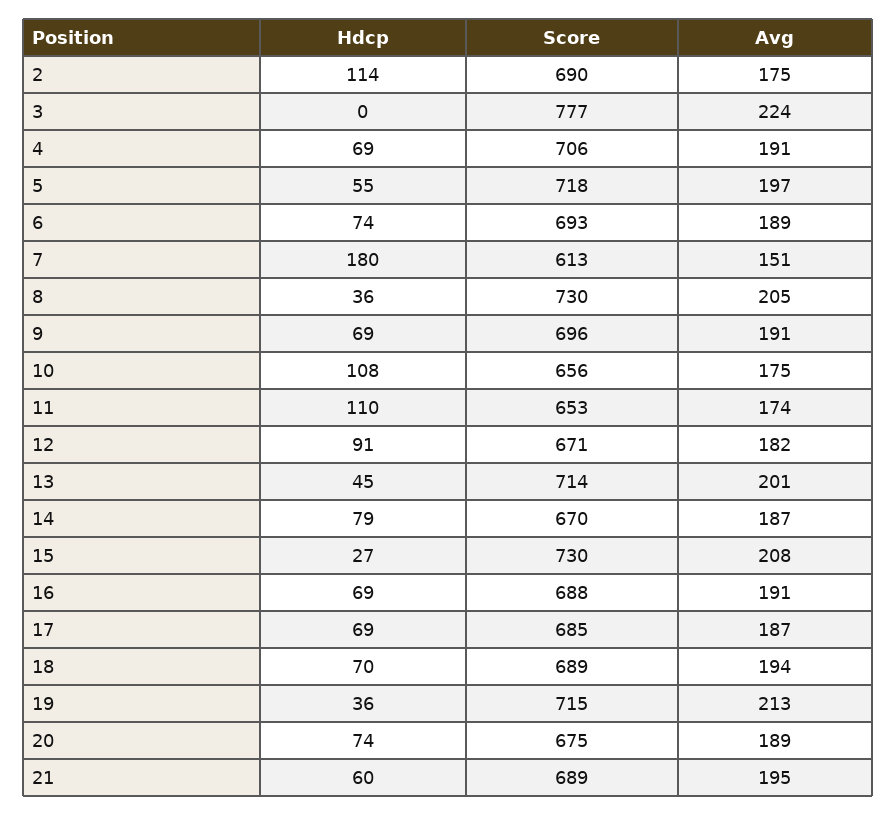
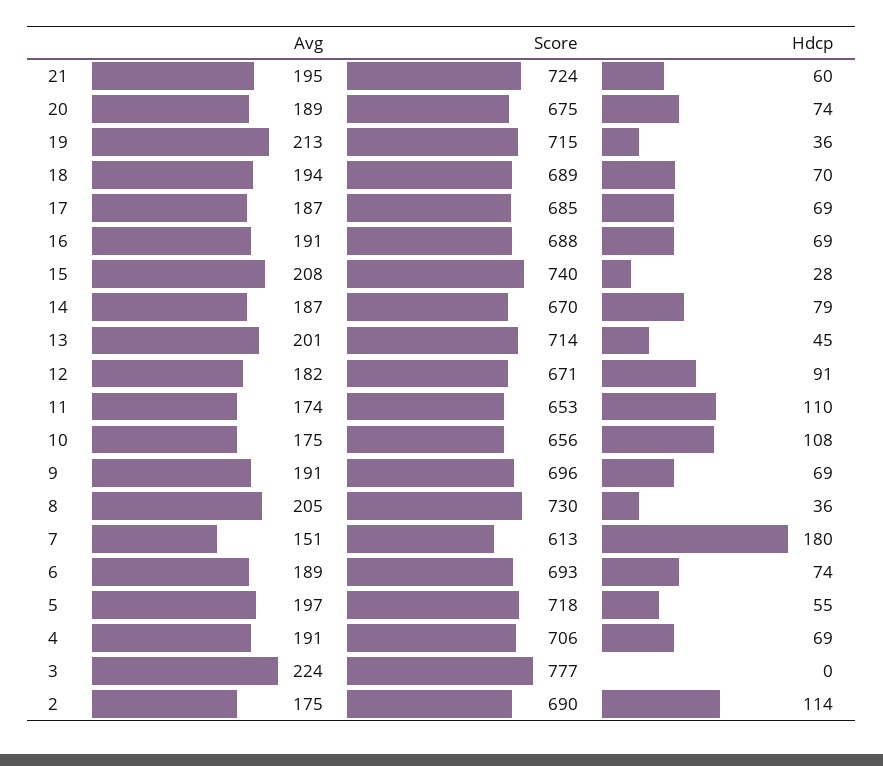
Hdcp, 15: 27 -> 28
Score, 15: 730 -> 740
Score, 21: 689 -> 724

